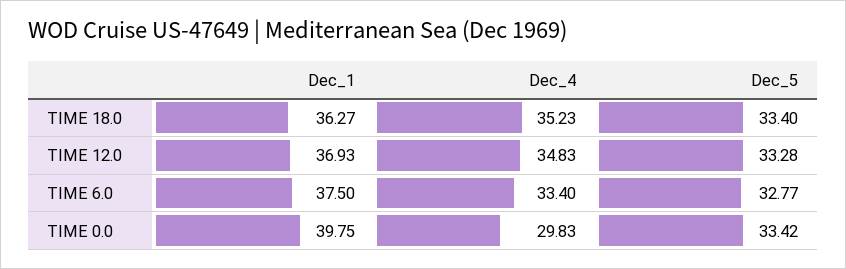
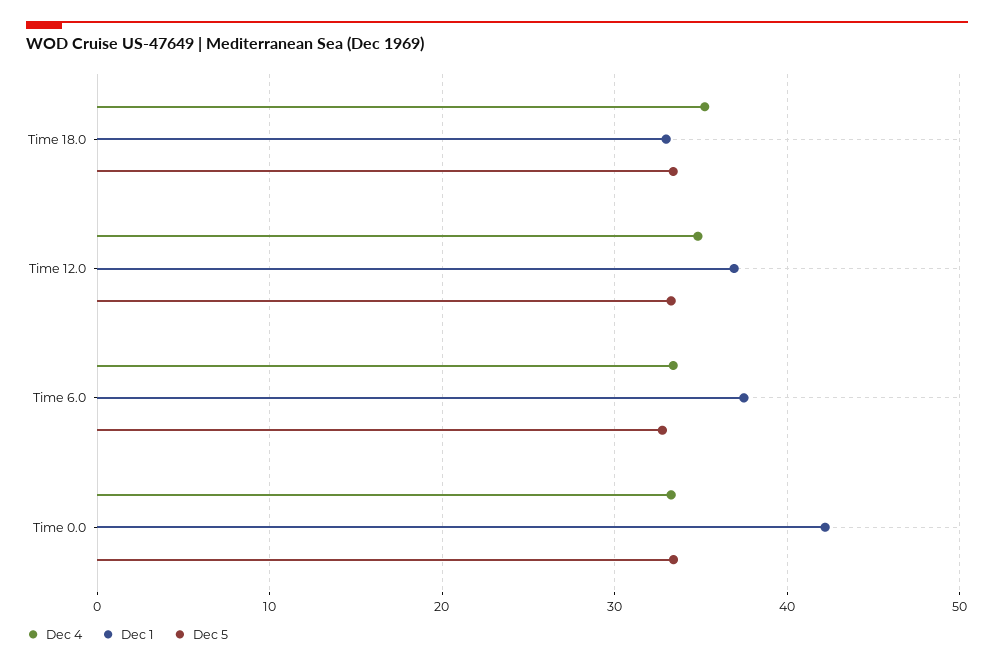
Dec_1, TIME 18.0: 36.27 -> 33
Dec_1, TIME 0.0: 39.75 -> 42
Dec_4, TIME 0.0: 29.83 -> 33

